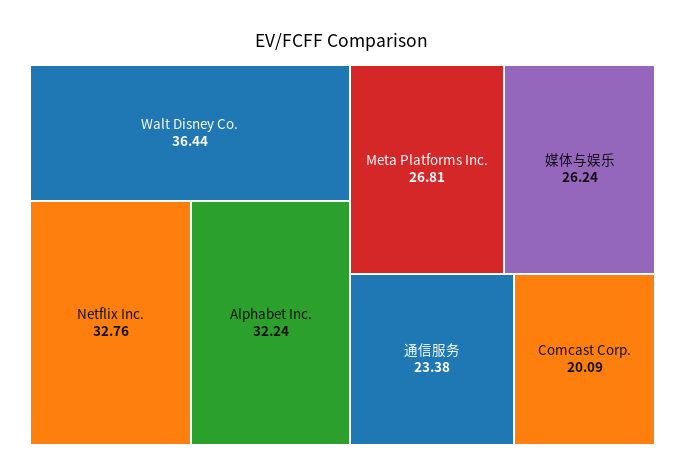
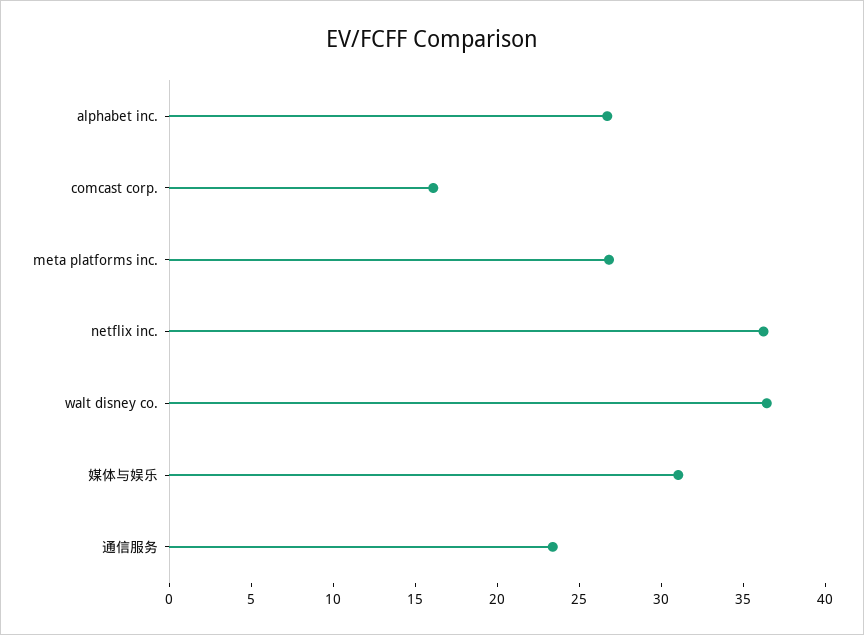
Netflix Inc.: 32.76 -> 36
Alphabet Inc.: 32.24 -> 27
媒体与娱乐: 26.24 -> 31
Comcast Corp.: 20.09 -> 16

